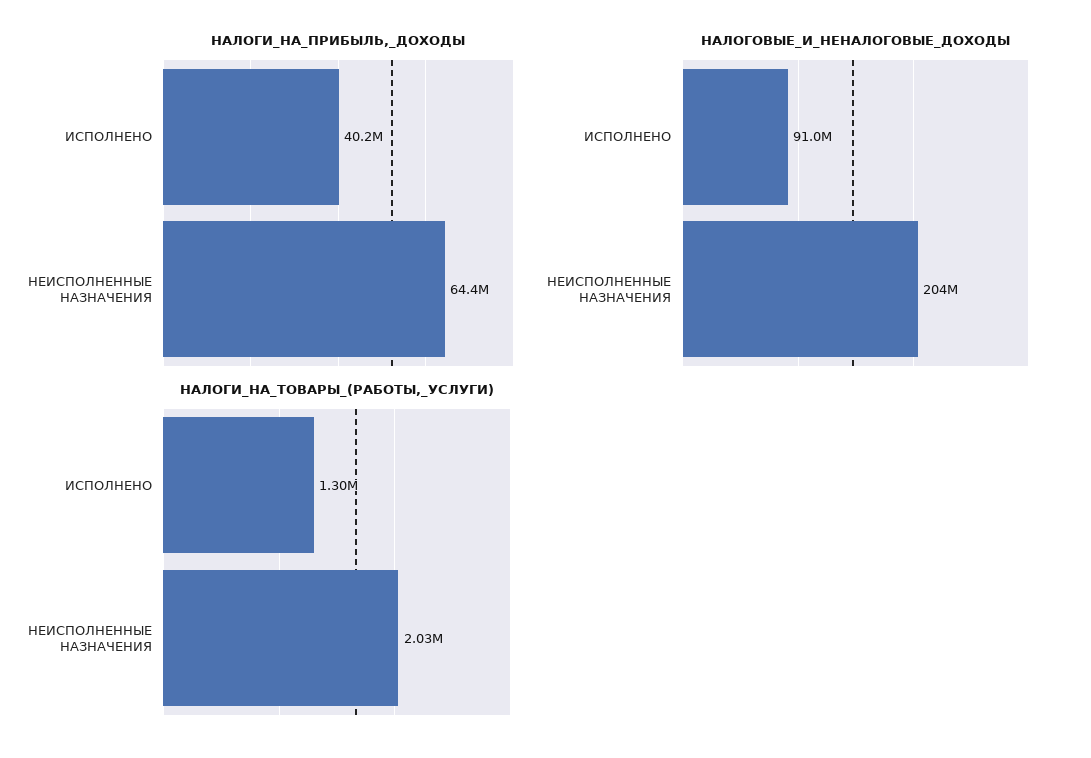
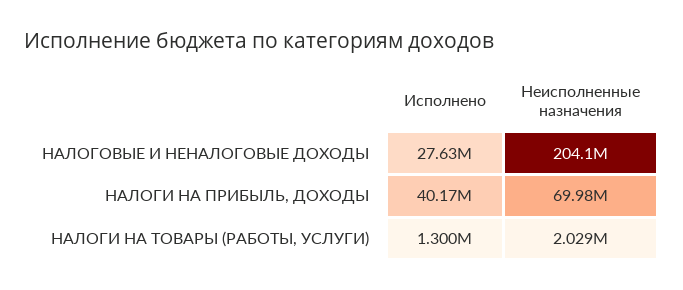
НАЛОГИ_НА_ПРИБЫЛЬ,_ДОХОДЫ, НЕИСПОЛНЕННЫЕ НАЗНАЧЕНИЯ: 64400000 -> 69980000
НАЛОГОВЫЕ_И_НЕНАЛОГОВЫЕ_ДОХОДЫ, ИСПОЛНЕНО: 91000000 -> 27630000

